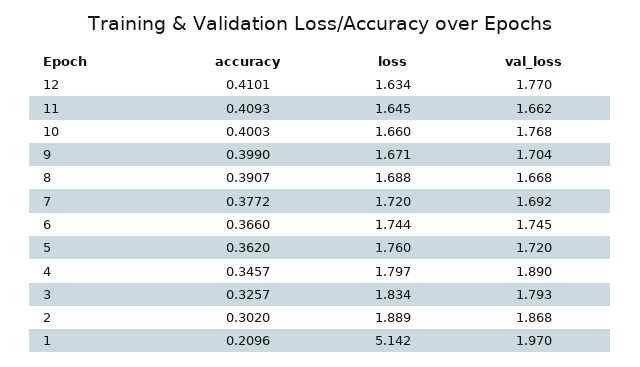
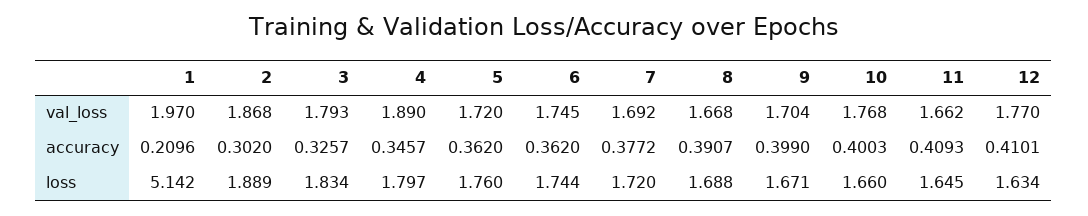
accuracy, 6: 0.366 -> 0.362

